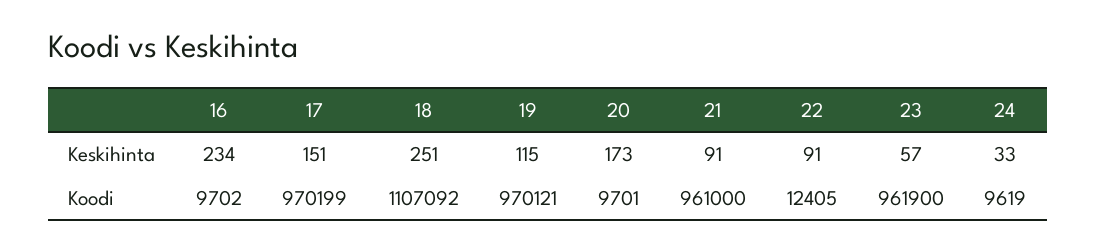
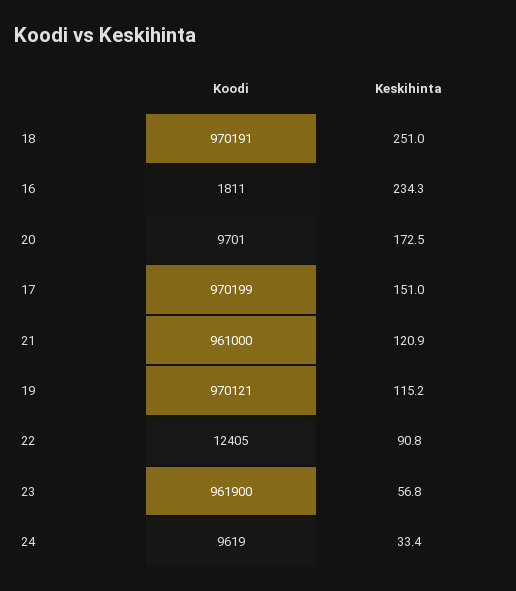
21, Keskihinta: 91 -> 120.9
16, Koodi: 9702 -> 1811
18, Koodi: 1107092 -> 970191

